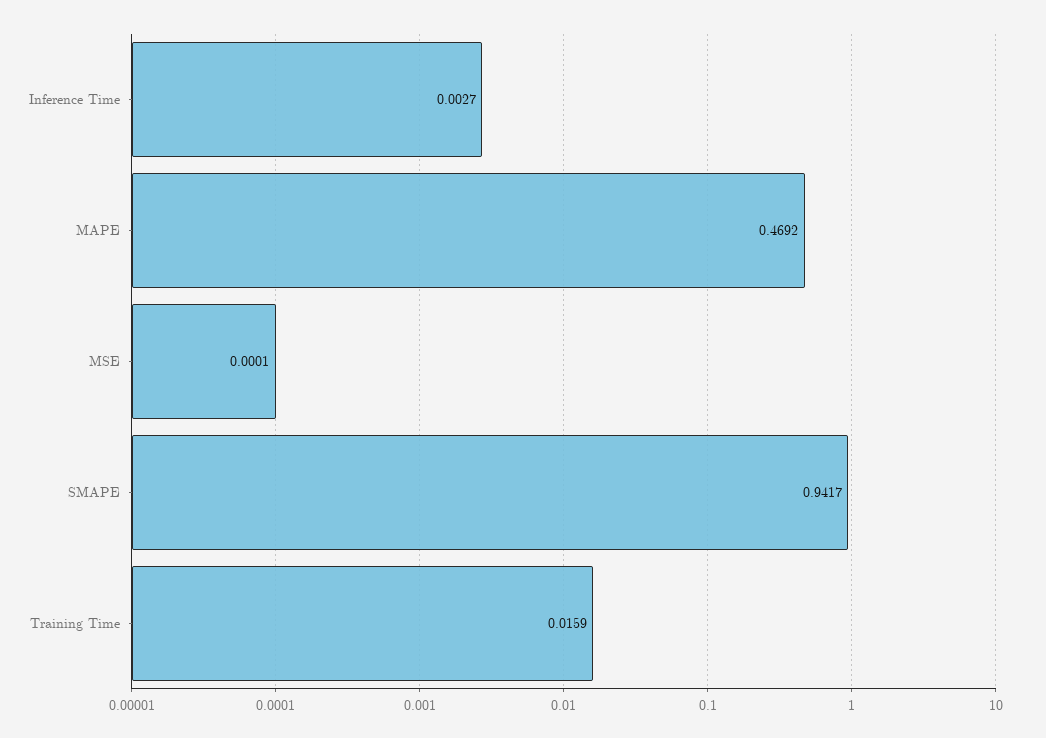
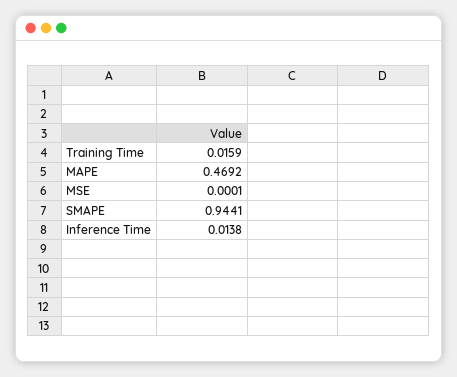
Inference Time: 0.0027 -> 0.0138
SMAPE: 0.9417 -> 0.9441

